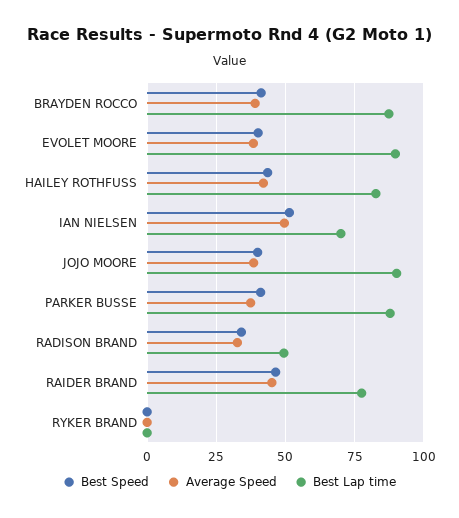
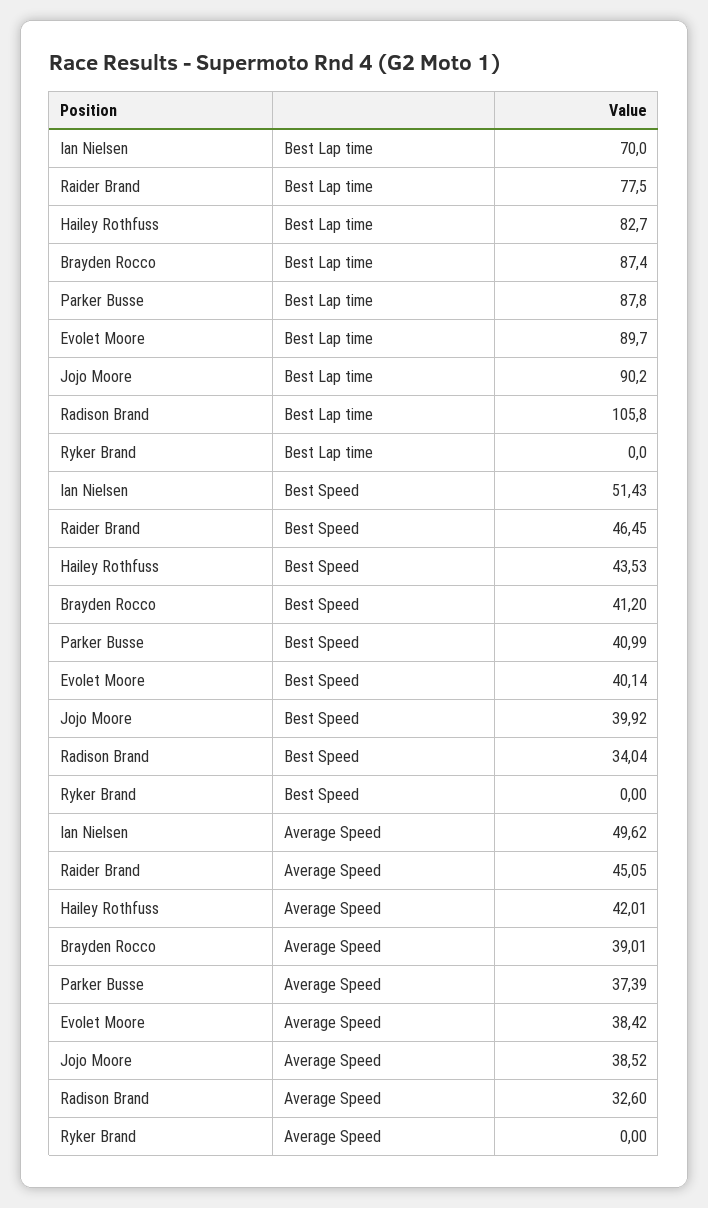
Best Lap time, RADISON BRAND: 50 -> 105.8

